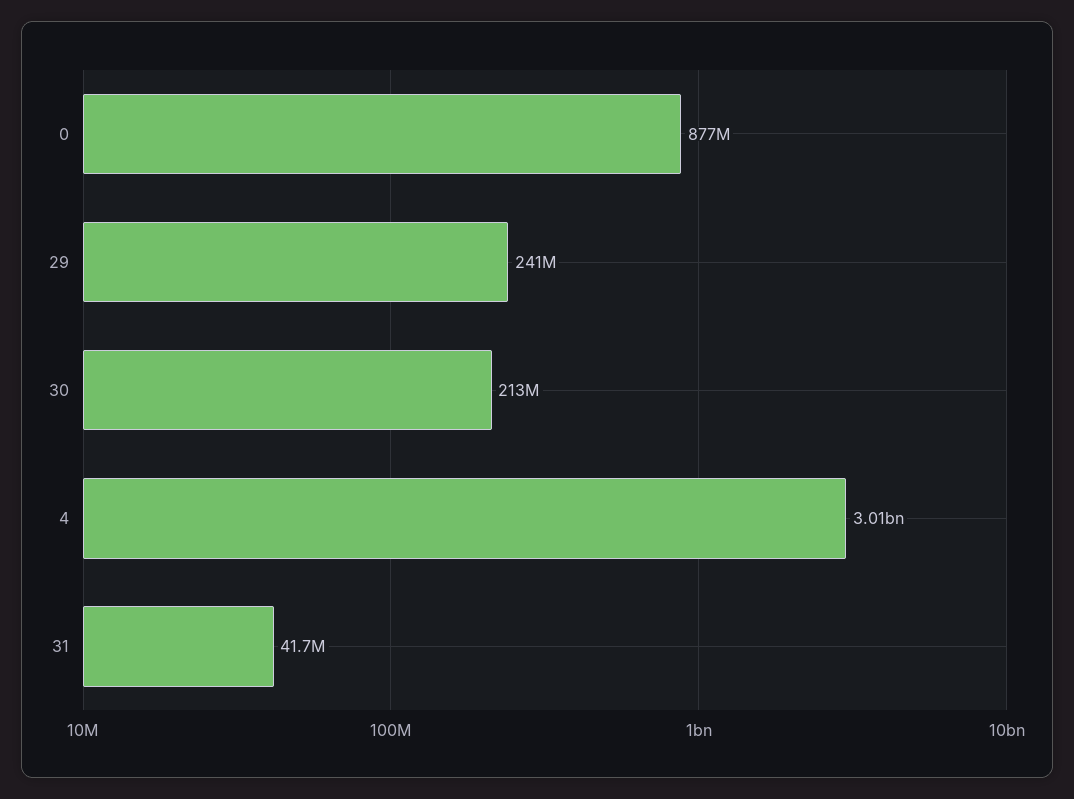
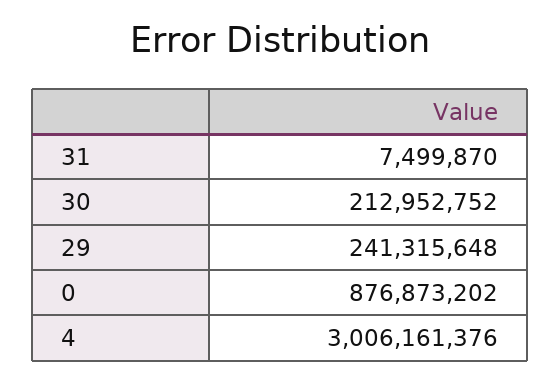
31: 41700000 -> 7499870

